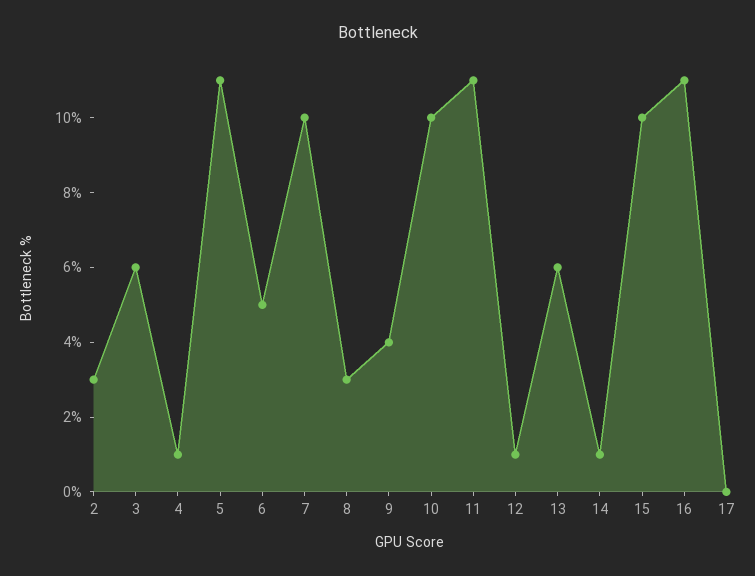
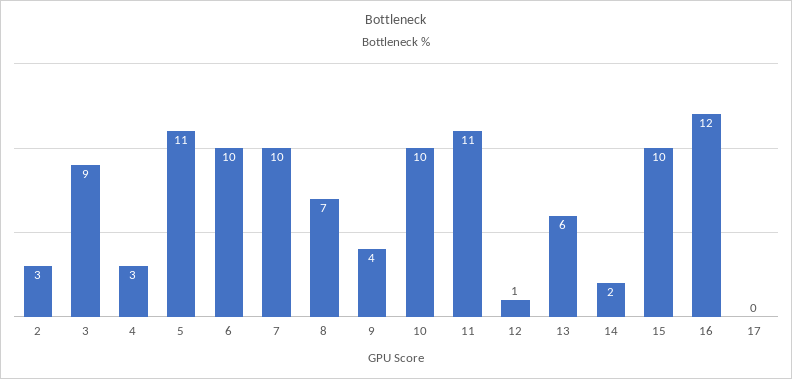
3: 6 -> 9
4: 1 -> 3
6: 5 -> 10
8: 3 -> 7
14: 1 -> 2
16: 11 -> 12

